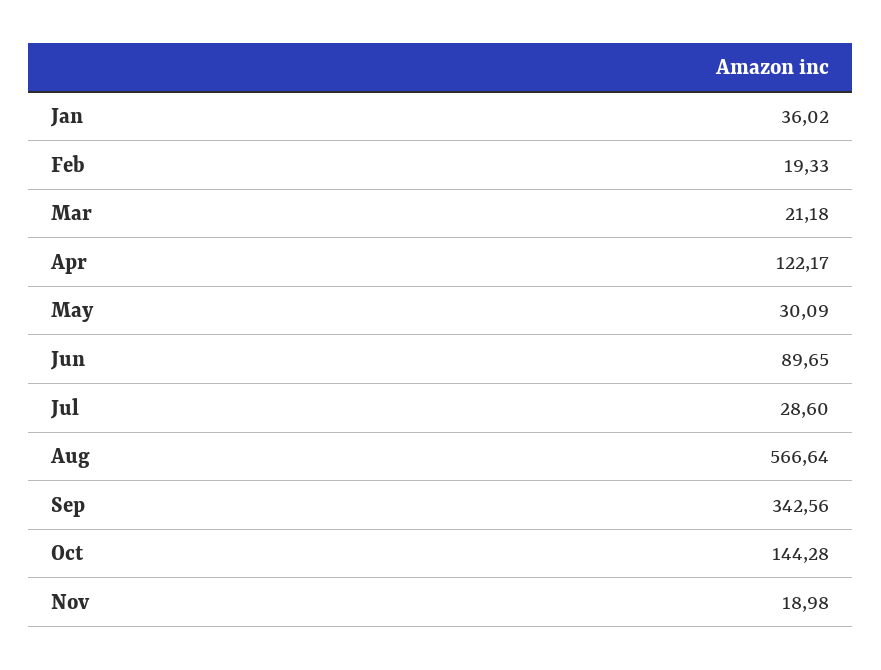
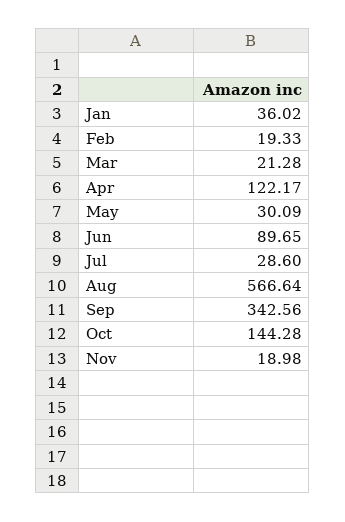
Mar: 21.18 -> 21.28

